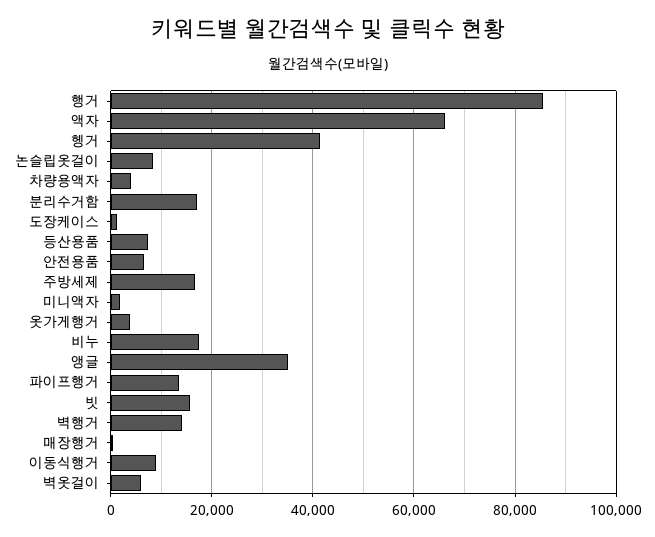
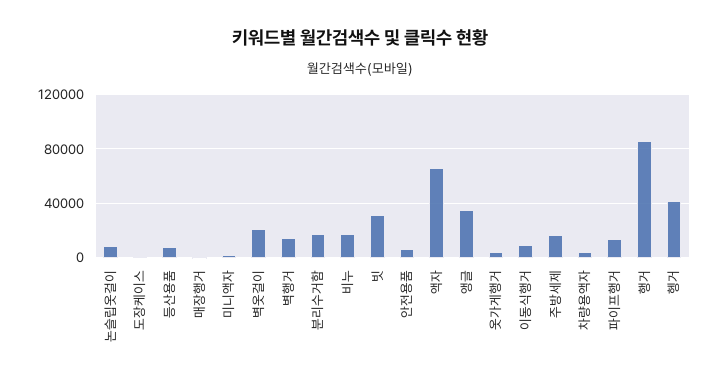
빗: 16000 -> 30000
벽옷걸이: 6000 -> 20000

